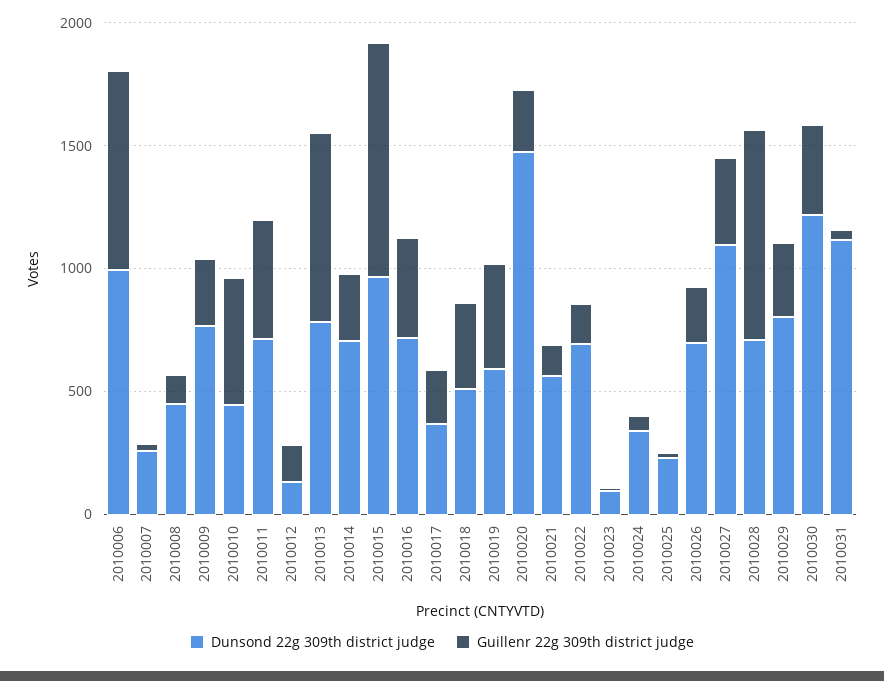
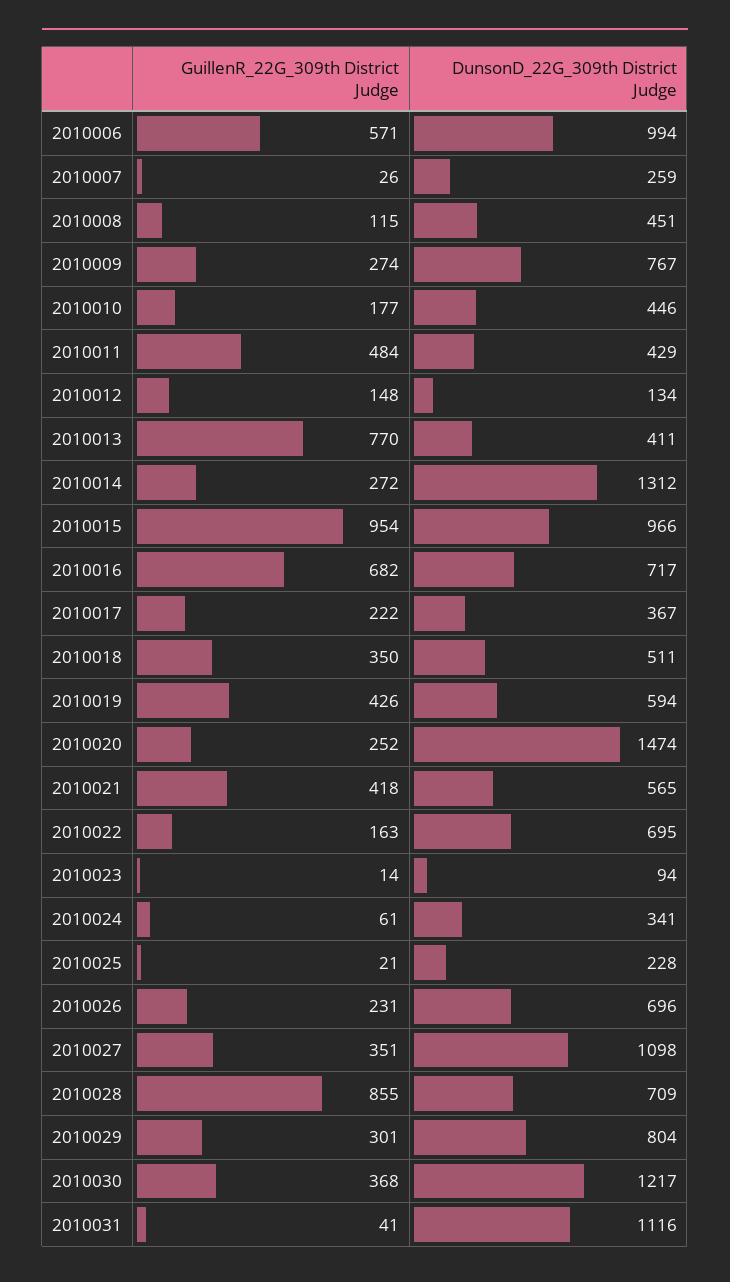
Guillenr 22g 309th district judge, 2010006: 800 -> 571
Guillenr 22g 309th district judge, 2010010: 500 -> 177
Dunsond 22g 309th district judge, 2010011: 700 -> 429
Dunsond 22g 309th district judge, 2010013: 800 -> 411
Dunsond 22g 309th district judge, 2010014: 700 -> 1312
Guillenr 22g 309th district judge, 2010016: 400 -> 682
Guillenr 22g 309th district judge, 2010021: 100 -> 418

